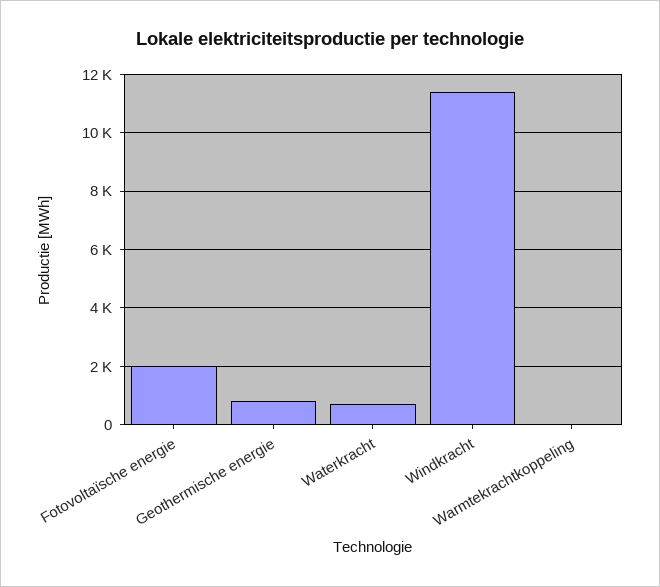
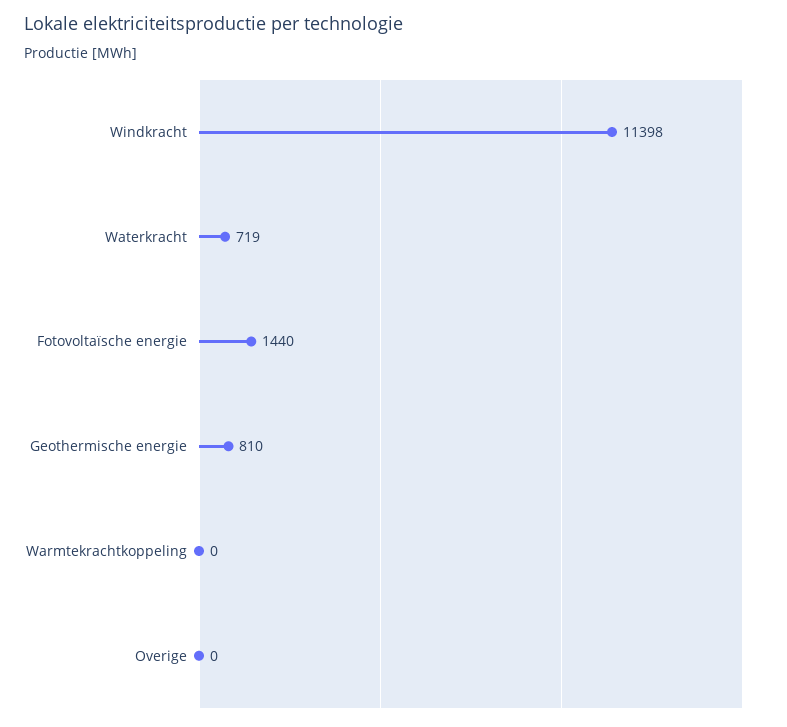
Fotovoltaïsche energie: 2000 -> 1440
Overige: none -> 0

